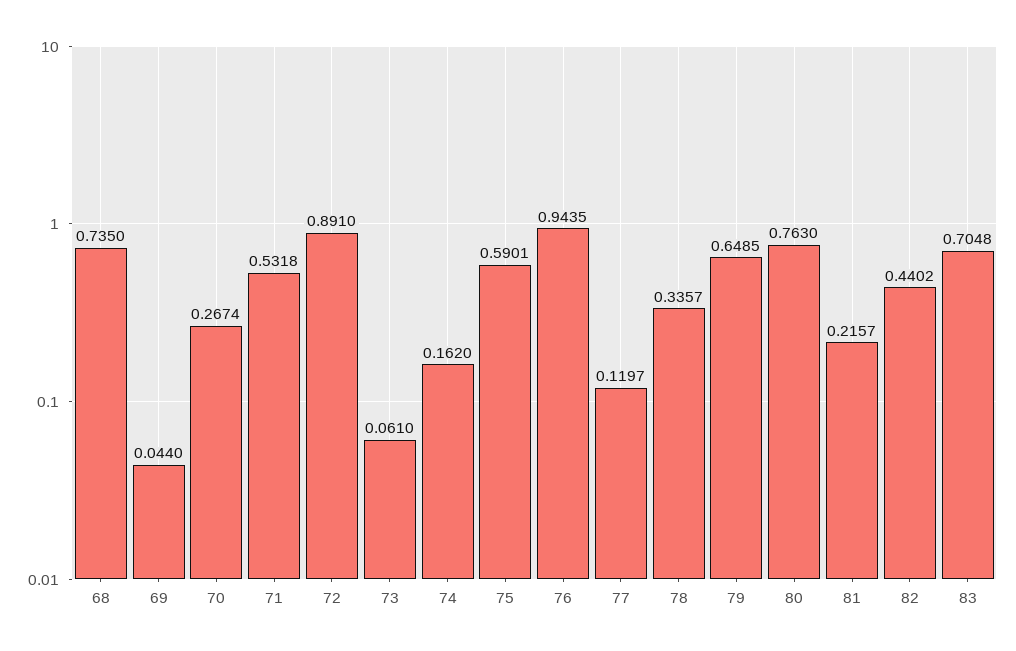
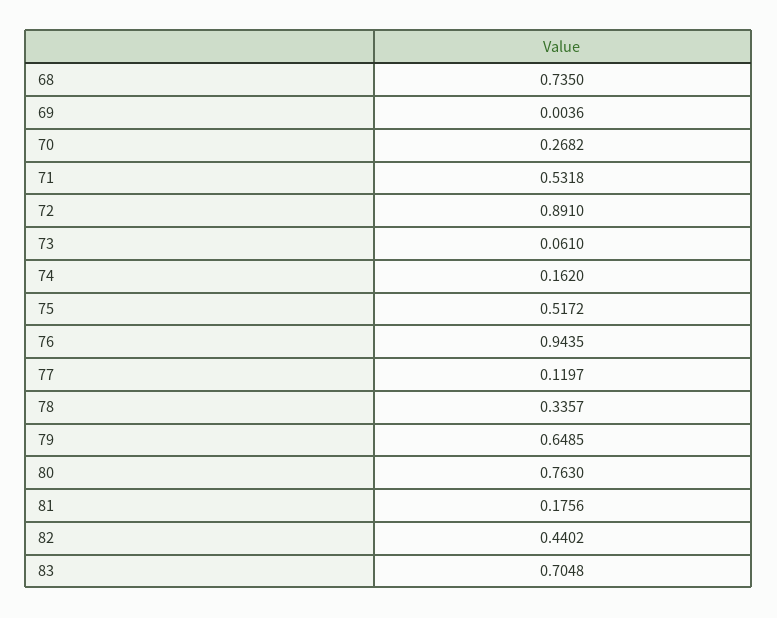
69: 0.044 -> 0.0036
70: 0.2674 -> 0.2682
75: 0.5901 -> 0.5172
81: 0.2157 -> 0.1756

